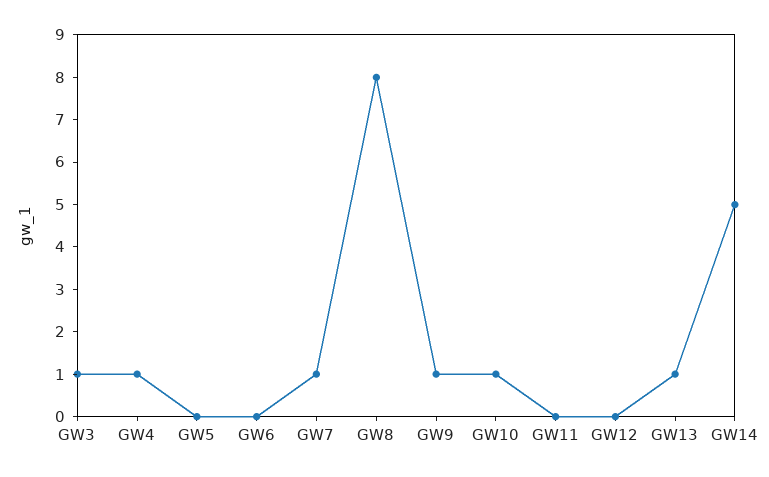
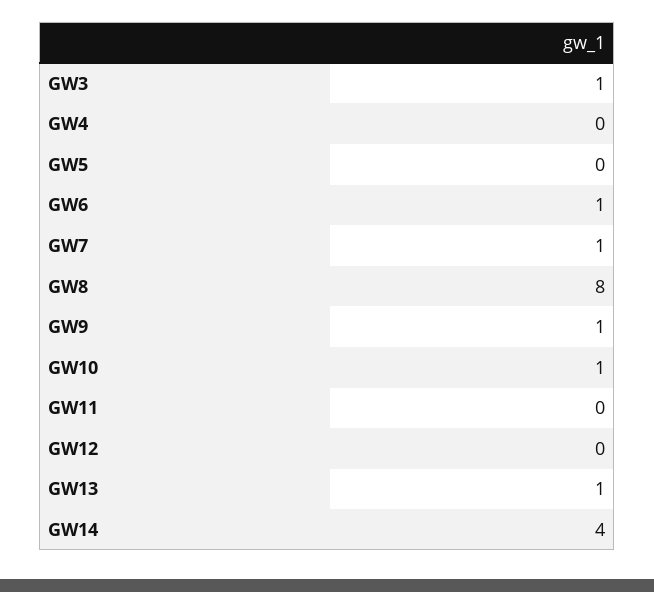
GW4: 1 -> 0
GW6: 0 -> 1
GW14: 5 -> 4

